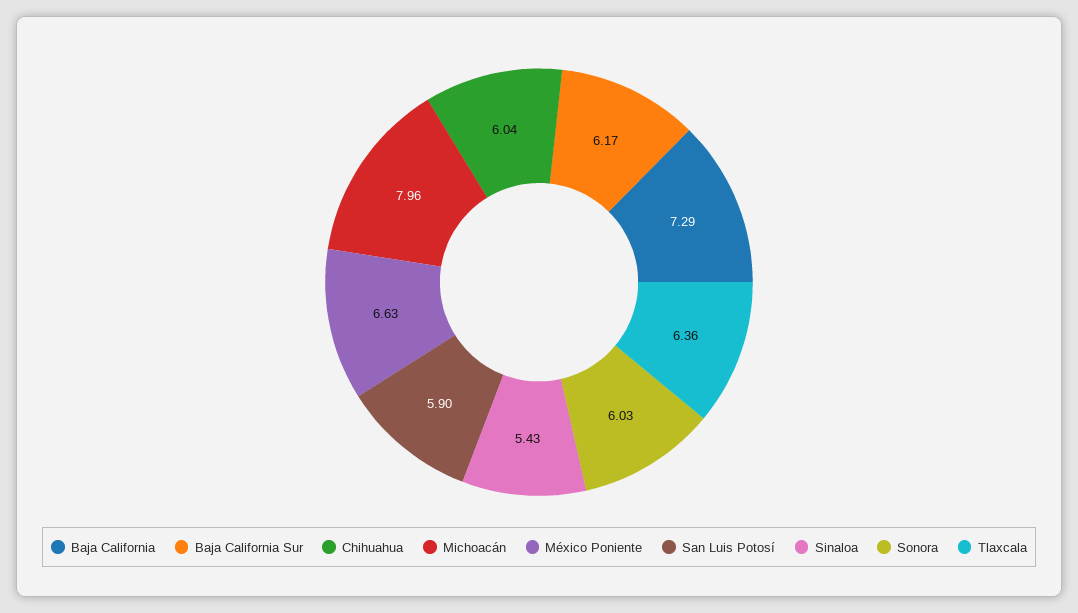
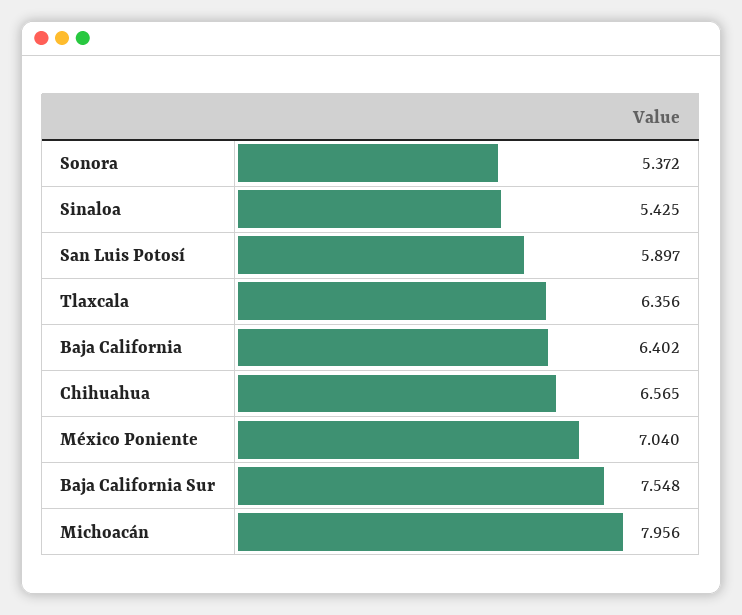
Baja California: 7.29 -> 6.402
Baja California Sur: 6.17 -> 7.548
Chihuahua: 6.04 -> 6.565
México Poniente: 6.63 -> 7.04
Sonora: 6.03 -> 5.372

